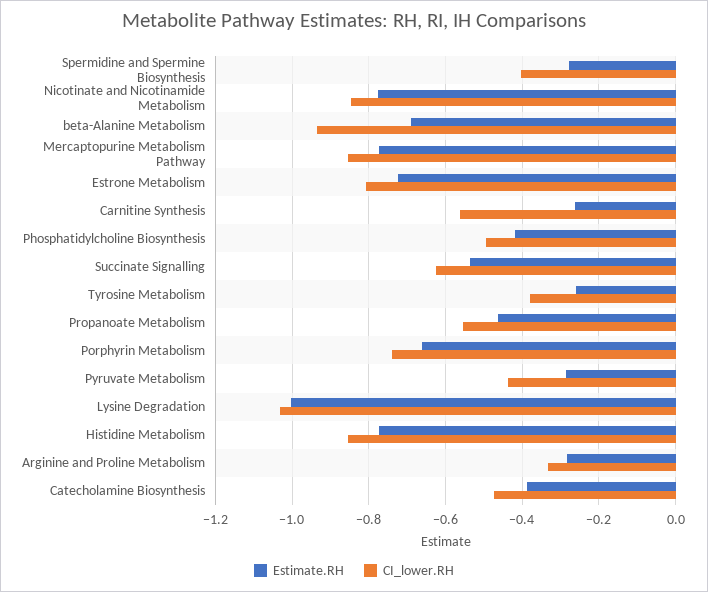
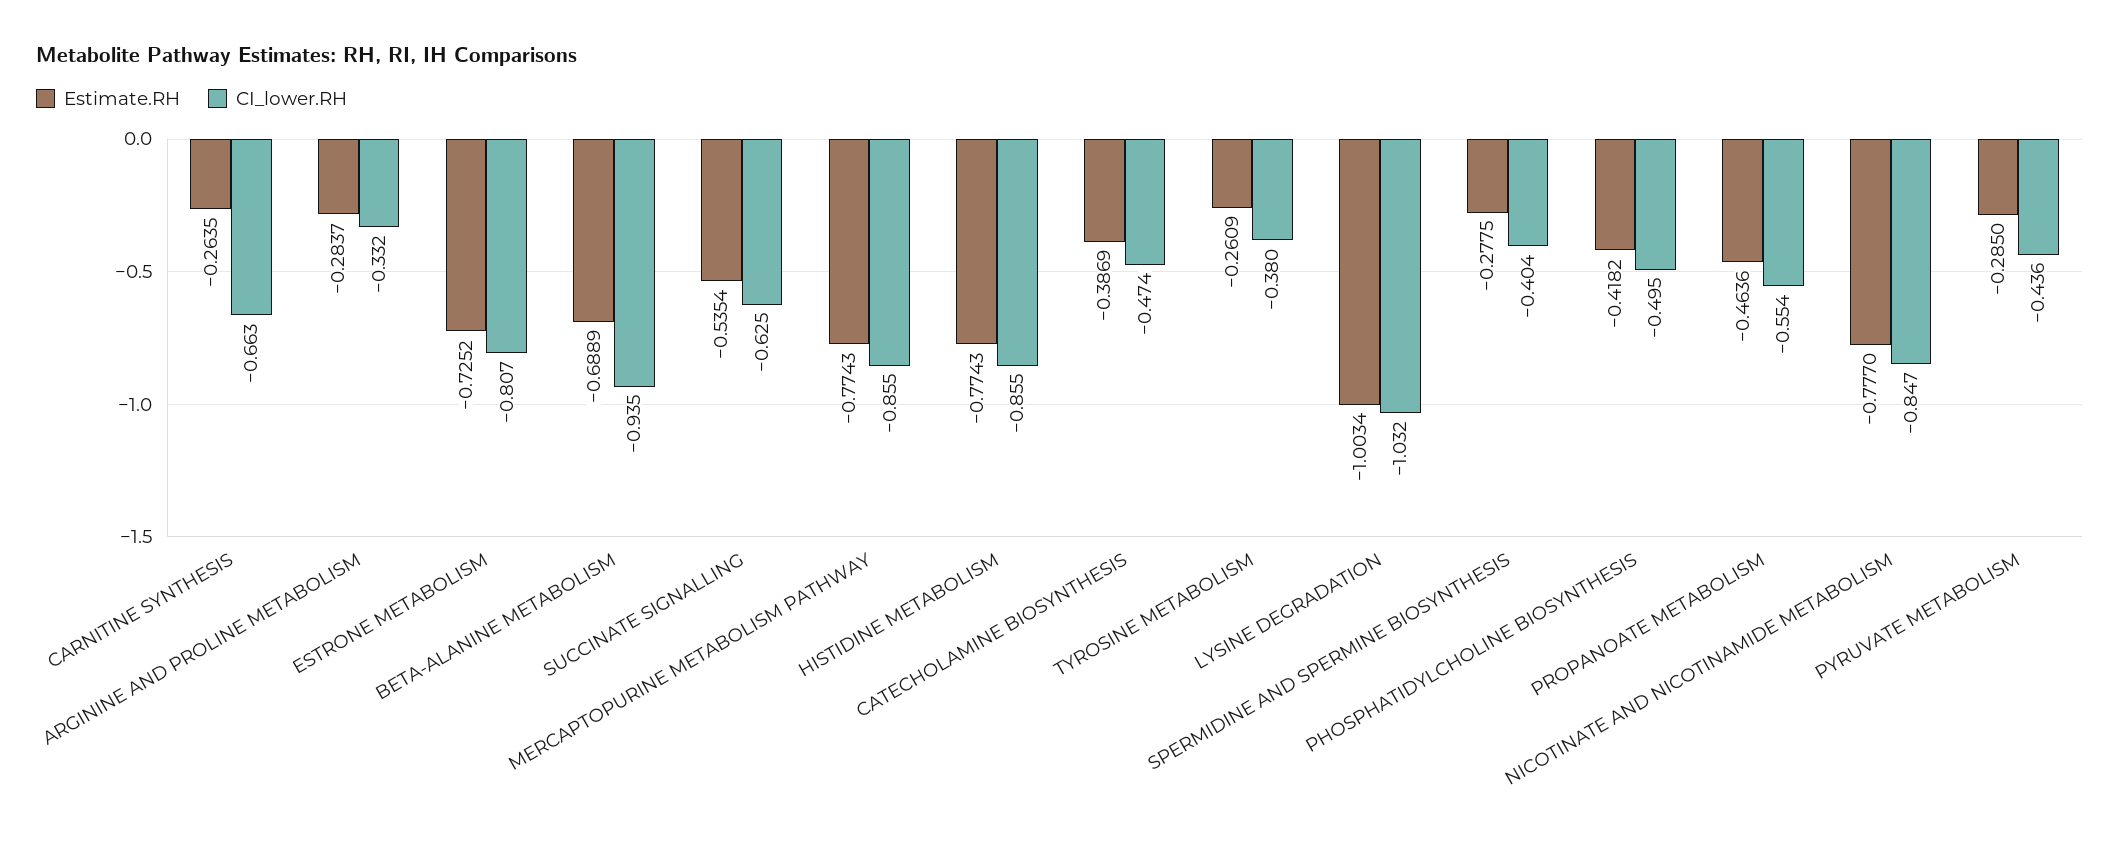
CI_lower.RH, Carnitine Synthesis: -0.56 -> -0.663
Estimate.RH, Porphyrin Metabolism: -0.66 -> none
CI_lower.RH, Porphyrin Metabolism: -0.74 -> none

